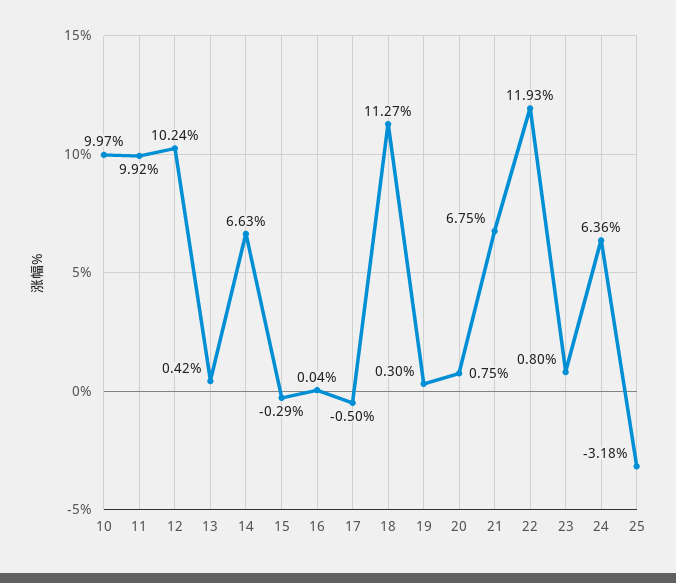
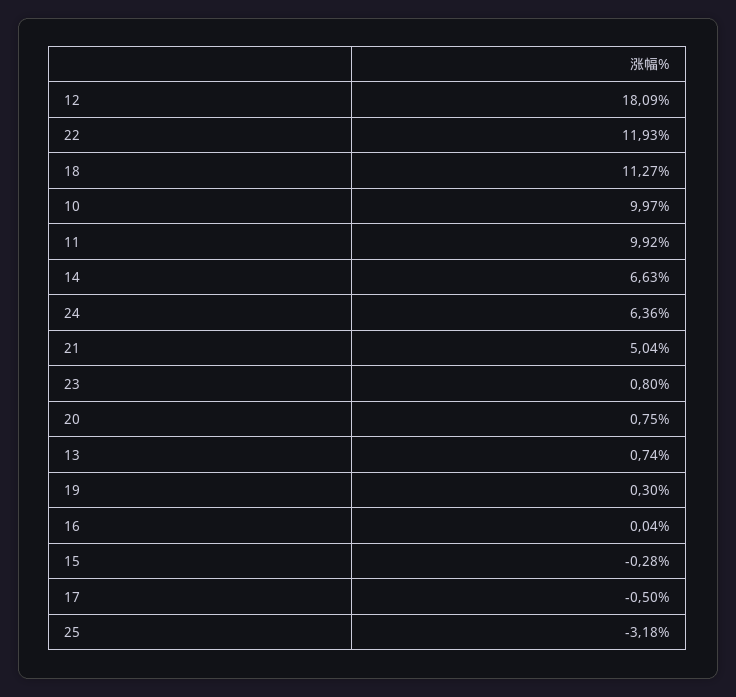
12: 10.24 -> 18.09
13: 0.42 -> 0.74
15: -0.29 -> -0.28
21: 6.75 -> 5.04

